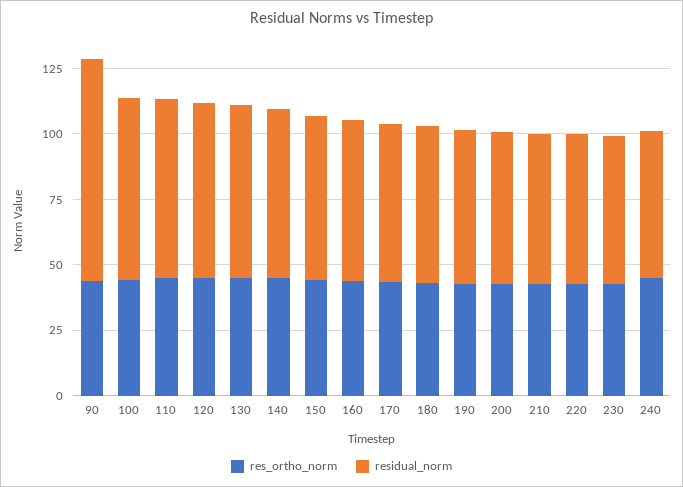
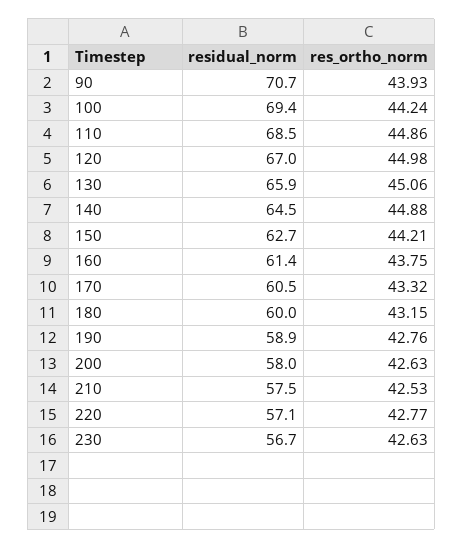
residual_norm, 90: 85 -> 70.7
res_ortho_norm, 240: 45 -> none
residual_norm, 240: 55 -> none

